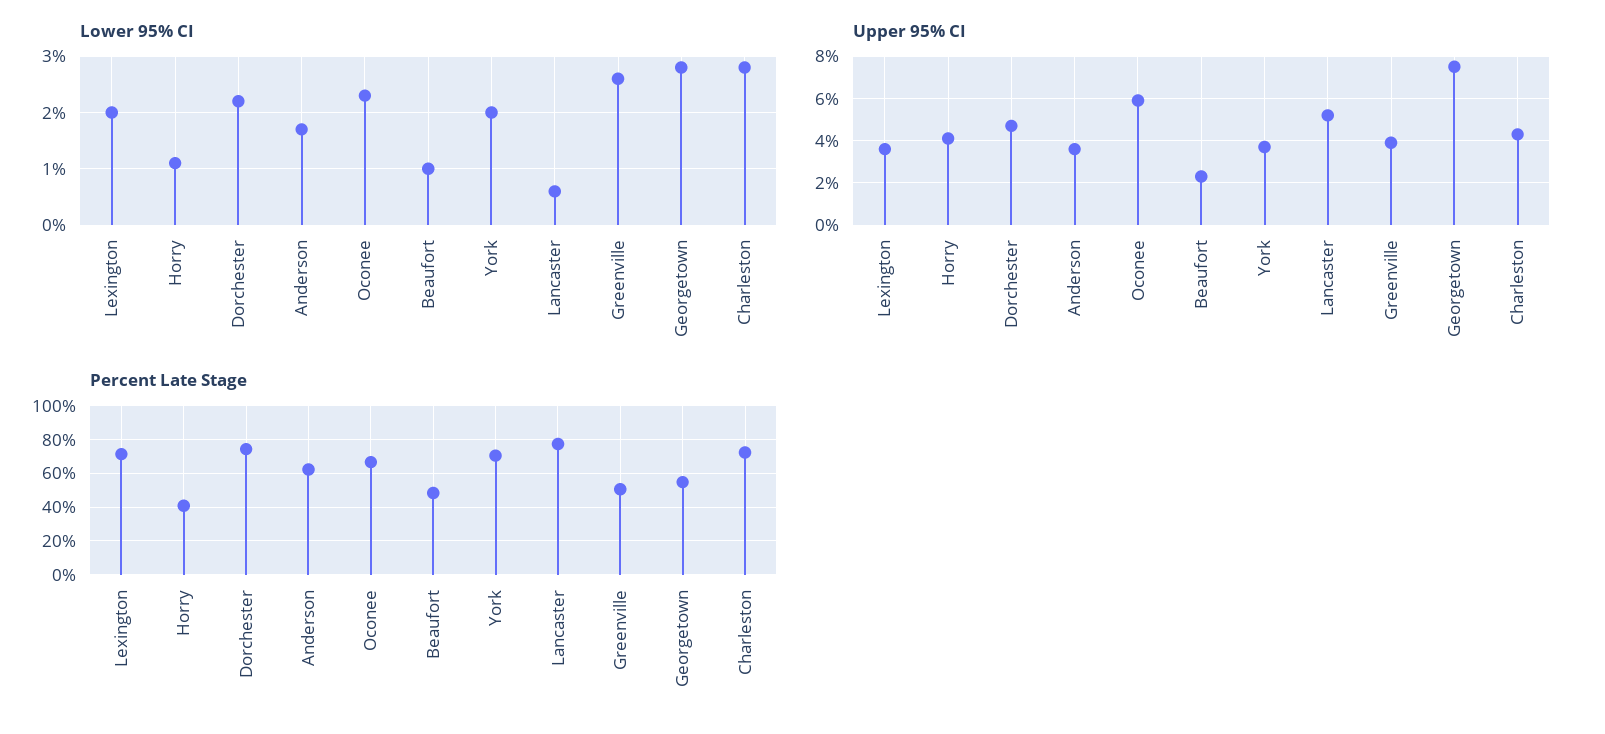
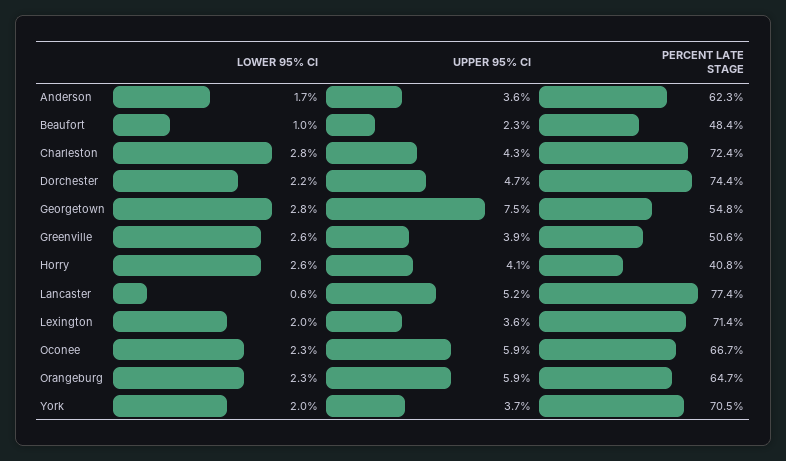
Lower 95% CI, Horry: 1 -> 2.6
Lower 95% CI, Orangeburg: none -> 2.3
Upper 95% CI, Orangeburg: none -> 5.9
Percent Late Stage, Orangeburg: none -> 64.7

